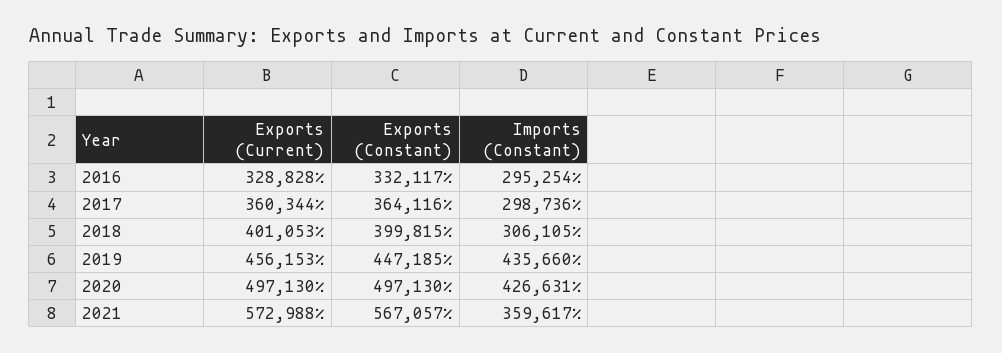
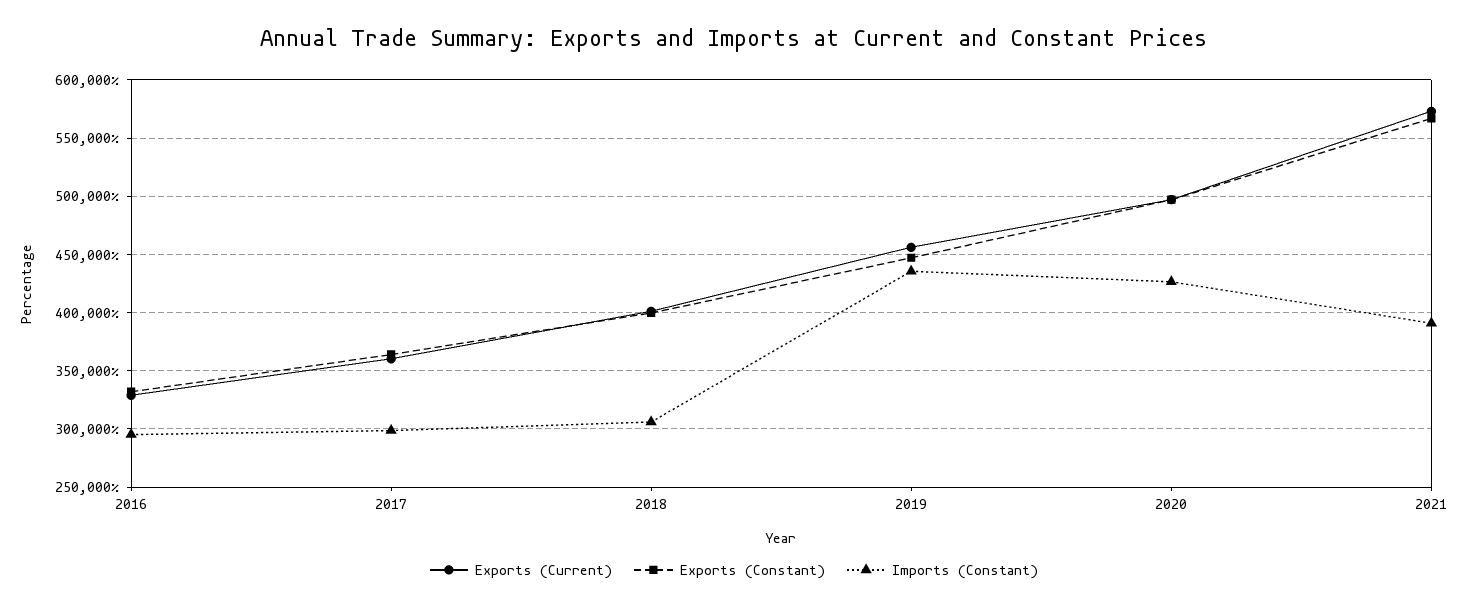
Imports (Constant), 2021: 359617 -> 390000

